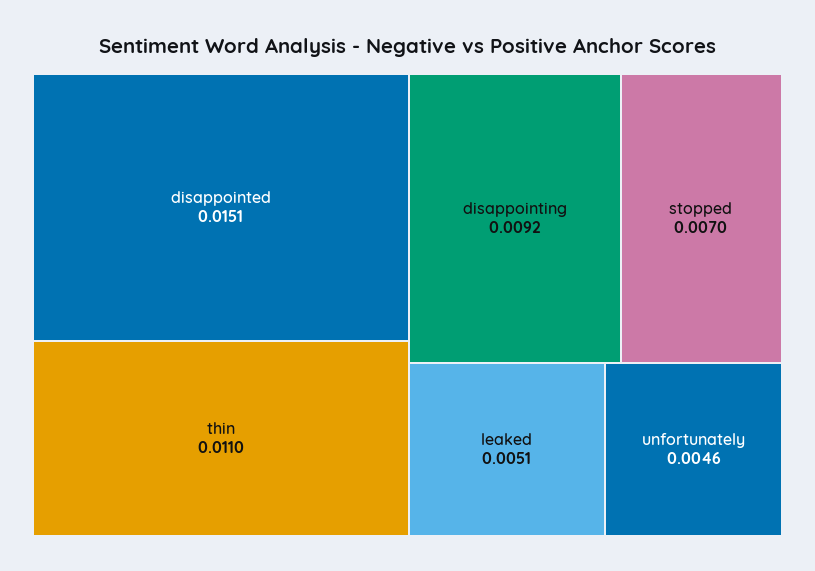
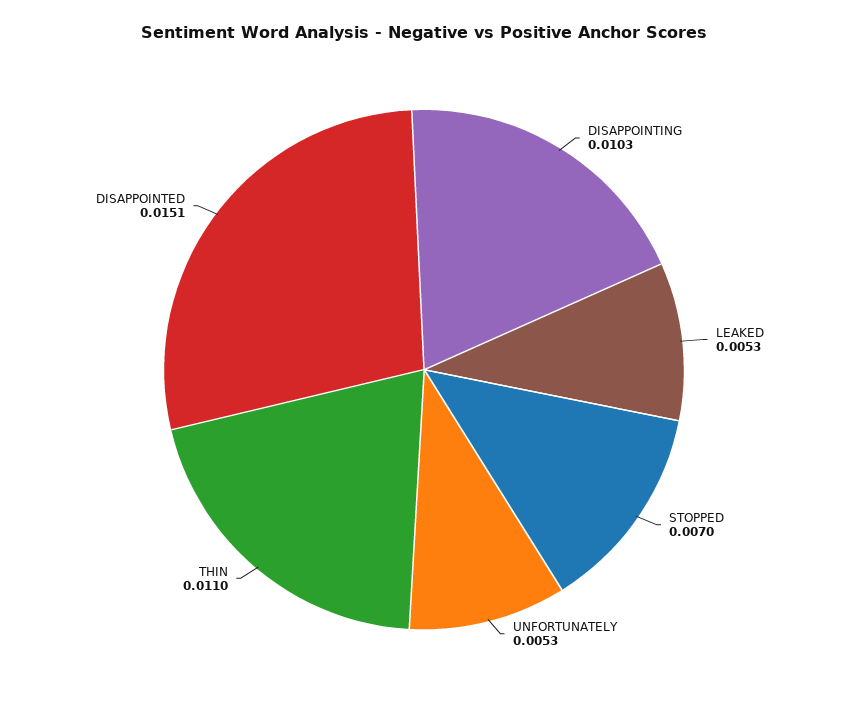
disappointing: 0.0092 -> 0.0103
leaked: 0.0051 -> 0.0053
unfortunately: 0.0046 -> 0.0053

